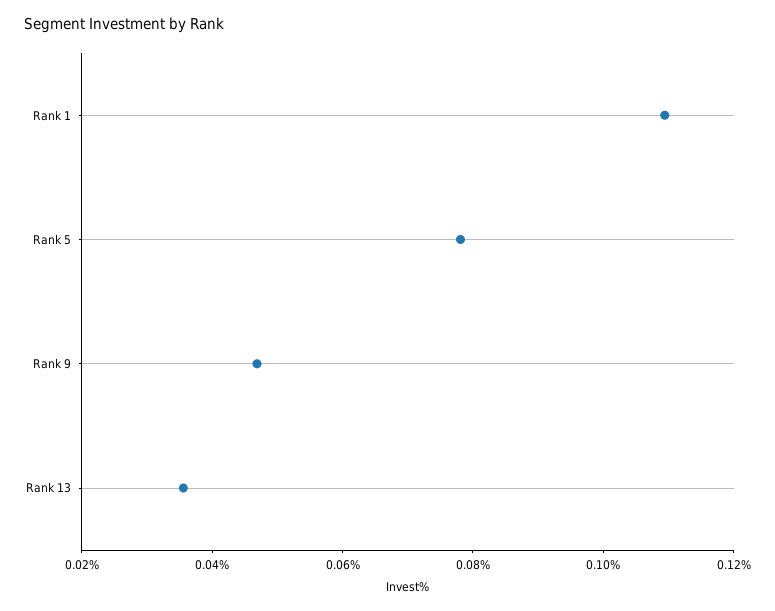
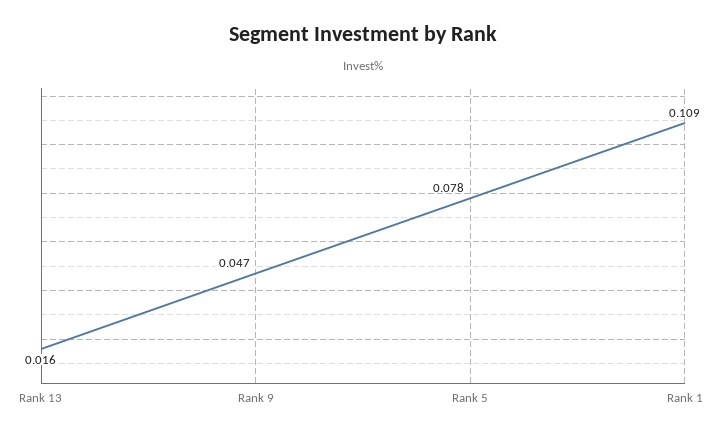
Rank 13: 0.035 -> 0.016

